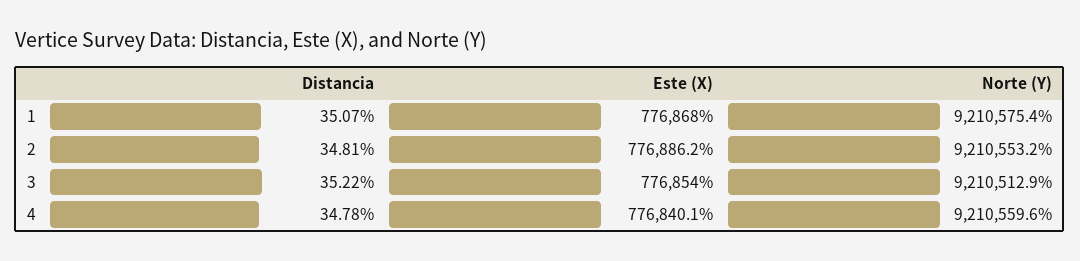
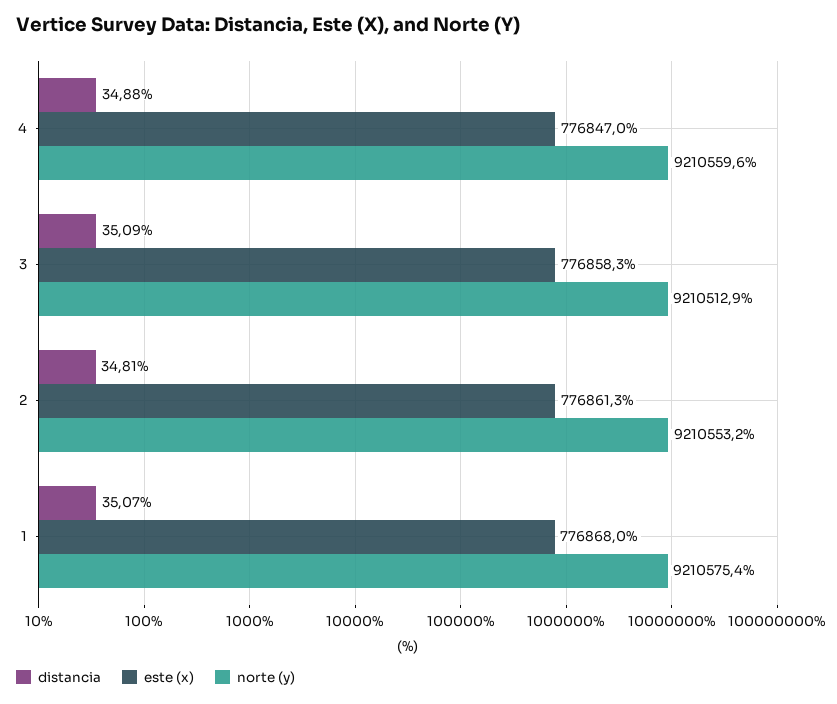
Este (X), 2: 776886.2 -> 776861.3
Distancia, 3: 35.22 -> 35.09
Este (X), 3: 776854 -> 776858.3
Distancia, 4: 34.78 -> 34.88
Este (X), 4: 776840.1 -> 776847

